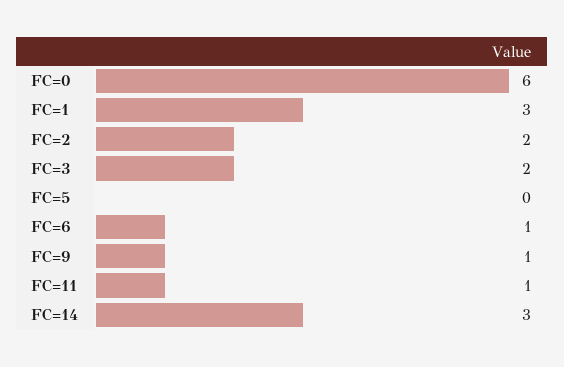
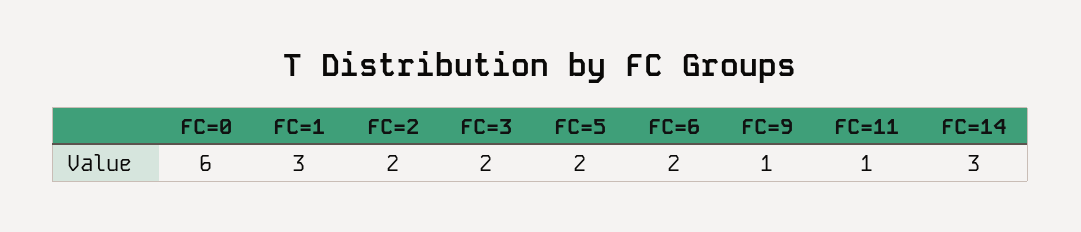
FC=5: 0 -> 2
FC=6: 1 -> 2

